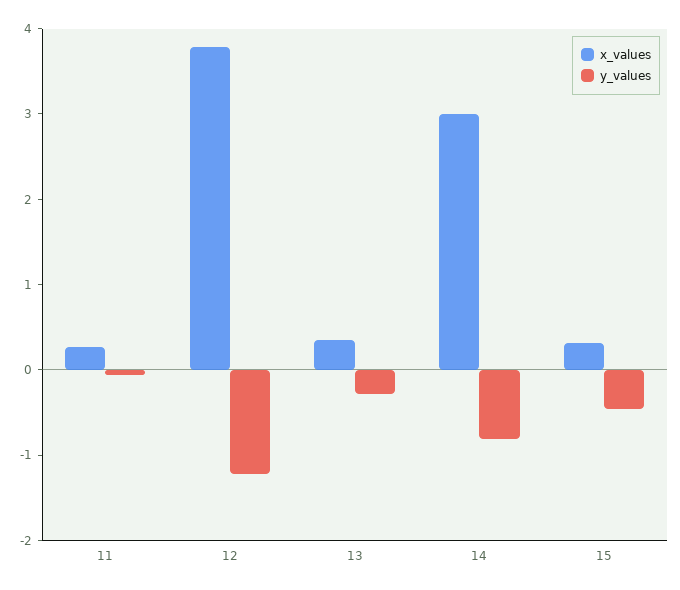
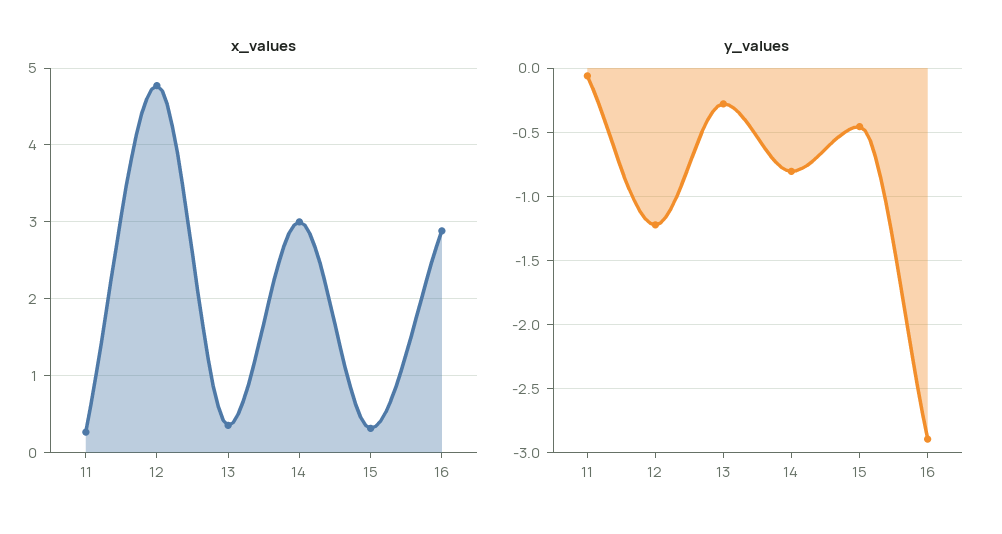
x_values, 12: 3.8 -> 4.8
x_values, 16: none -> 2.9
y_values, 16: none -> -2.9

